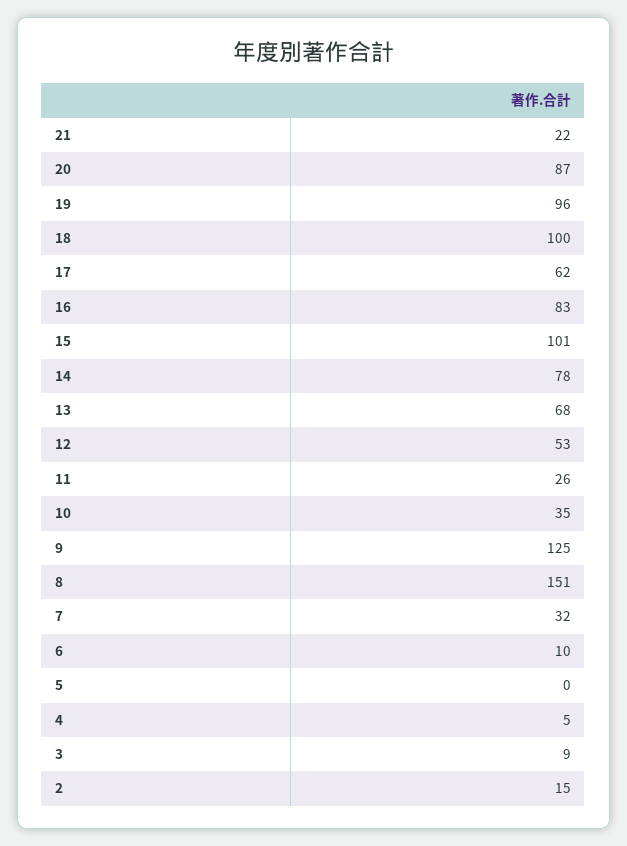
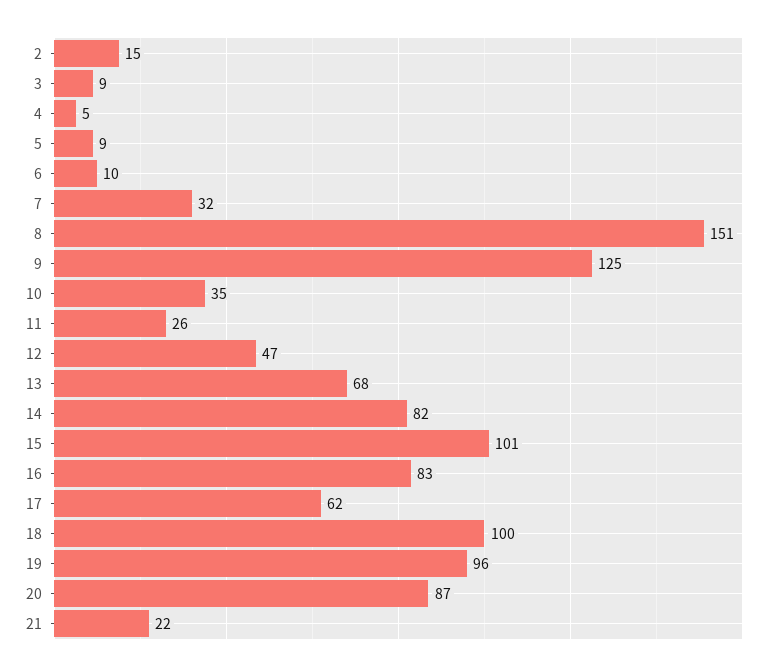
14: 78 -> 82
12: 53 -> 47
5: 0 -> 9

